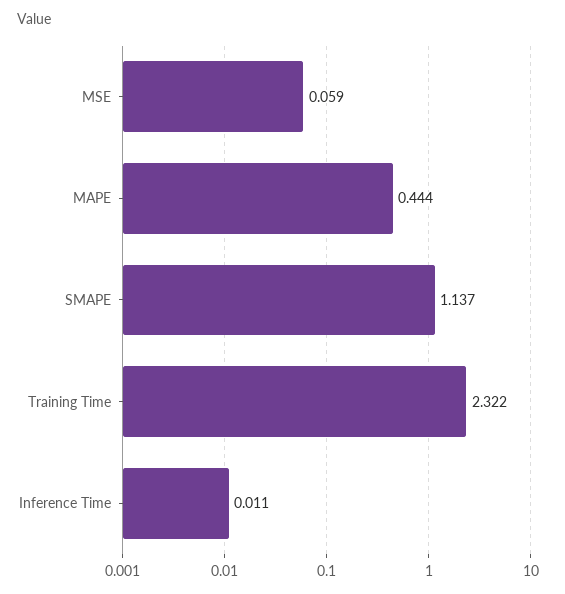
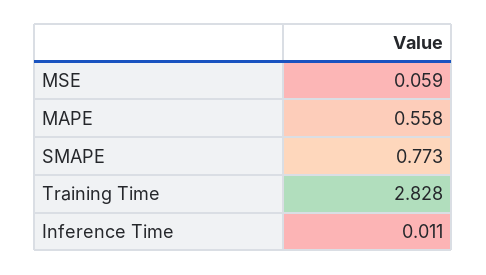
MAPE: 0.444 -> 0.558
SMAPE: 1.137 -> 0.773
Training Time: 2.322 -> 2.828

